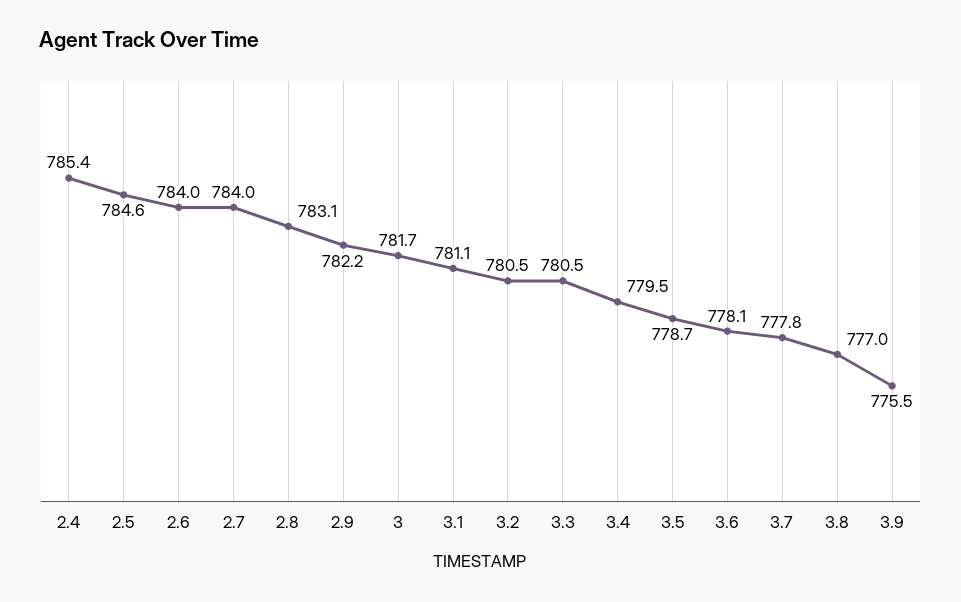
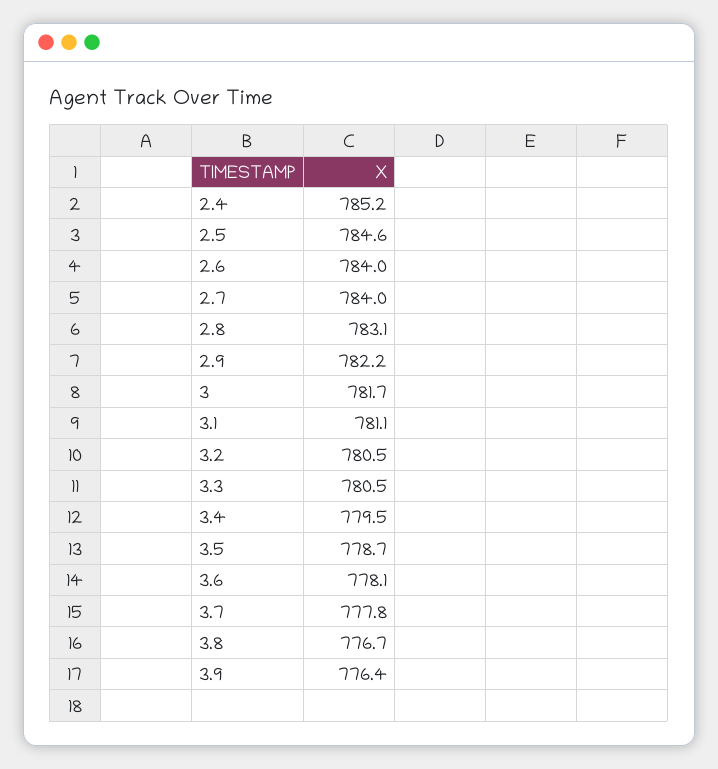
2.4: 785.4 -> 785.2
3.8: 777 -> 776.7
3.9: 775.5 -> 776.4

